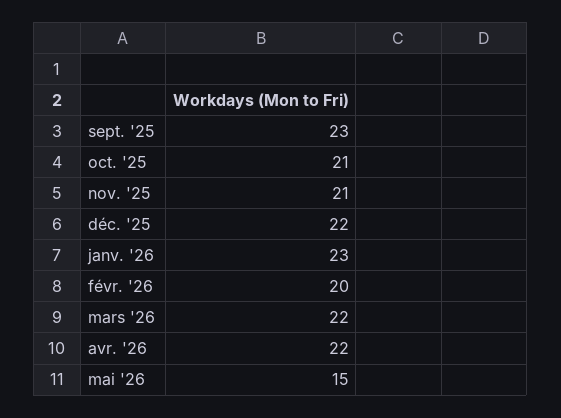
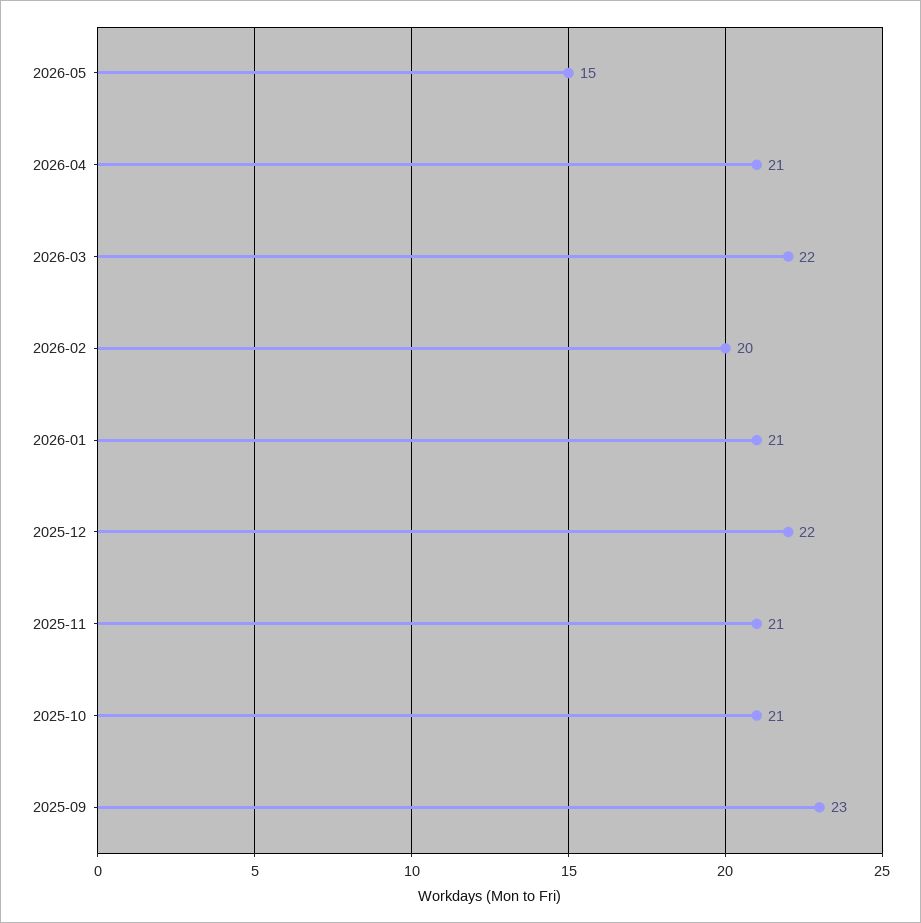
janv. '26: 23 -> 21
avr. '26: 22 -> 21

